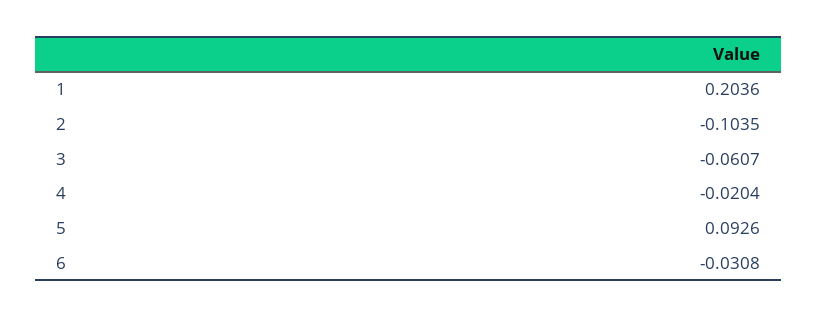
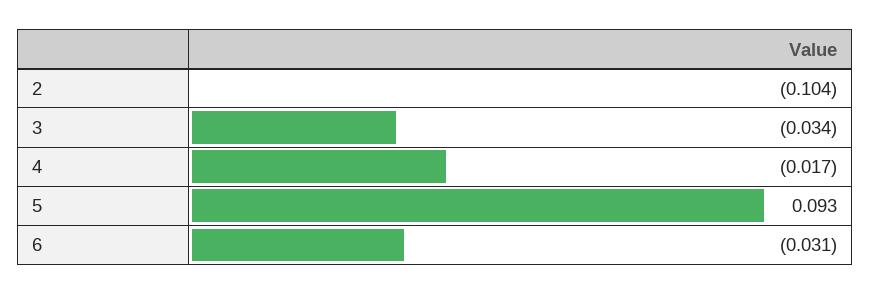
1: 0.2036 -> none
3: -0.0607 -> -0.034
4: -0.0204 -> -0.017

